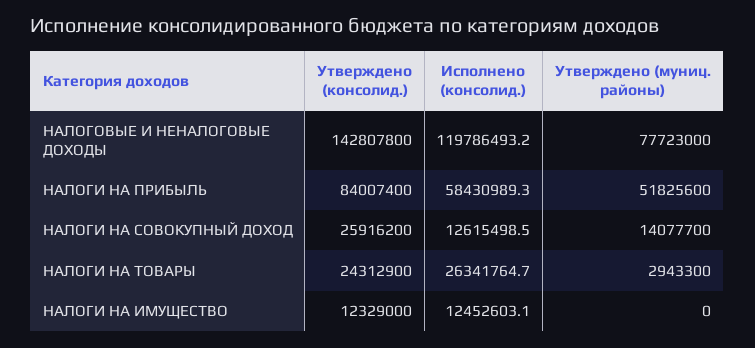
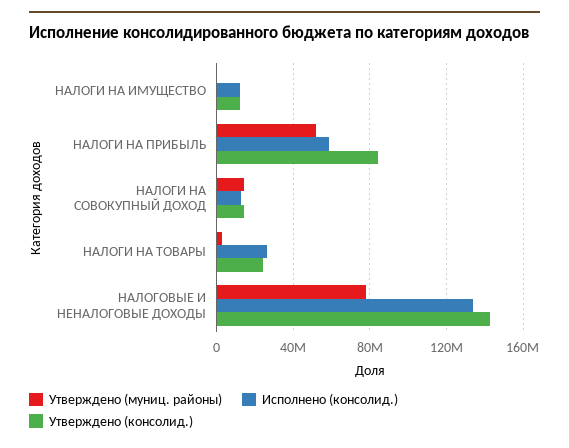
Исполнено (консолид.), НАЛОГОВЫЕ И НЕНАЛОГОВЫЕ ДОХОДЫ: 119786493.2 -> 135000000
Утверждено (консолид.), НАЛОГИ НА СОВОКУПНЫЙ ДОХОД: 25916200 -> 15000000

